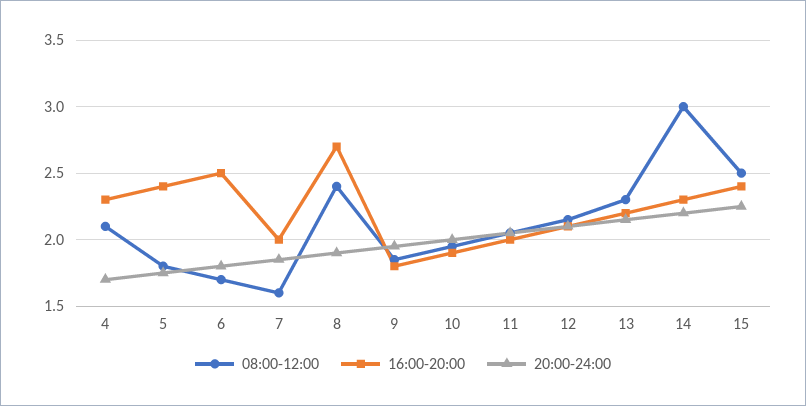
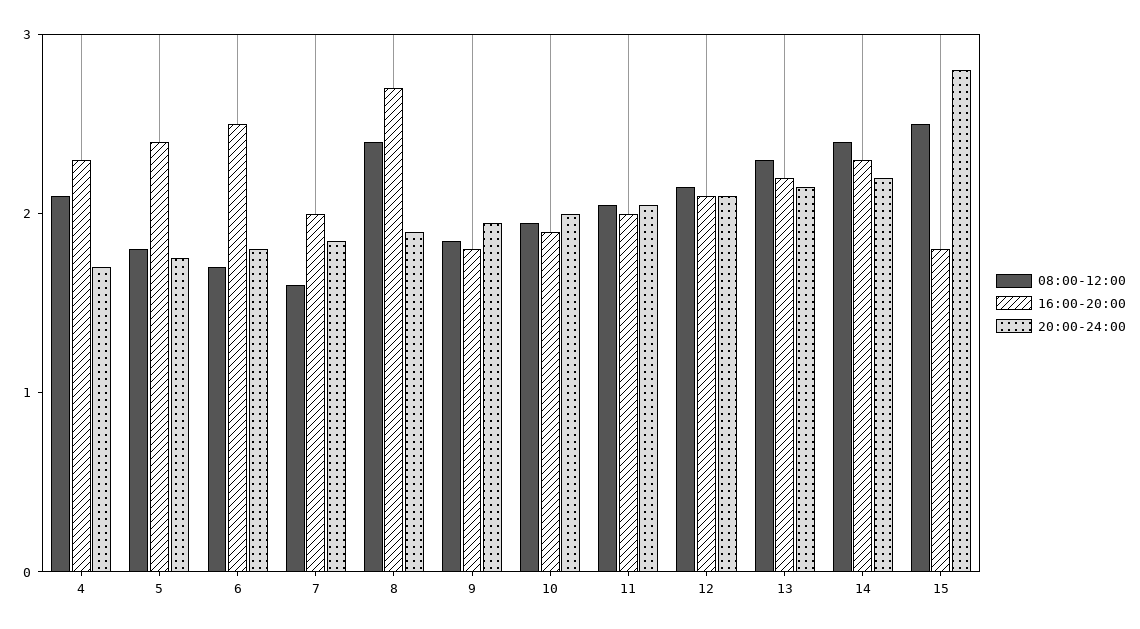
08:00-12:00, 14: 3 -> 2.4
16:00-20:00, 15: 2.4 -> 1.8
20:00-24:00, 15: 2.25 -> 2.8

